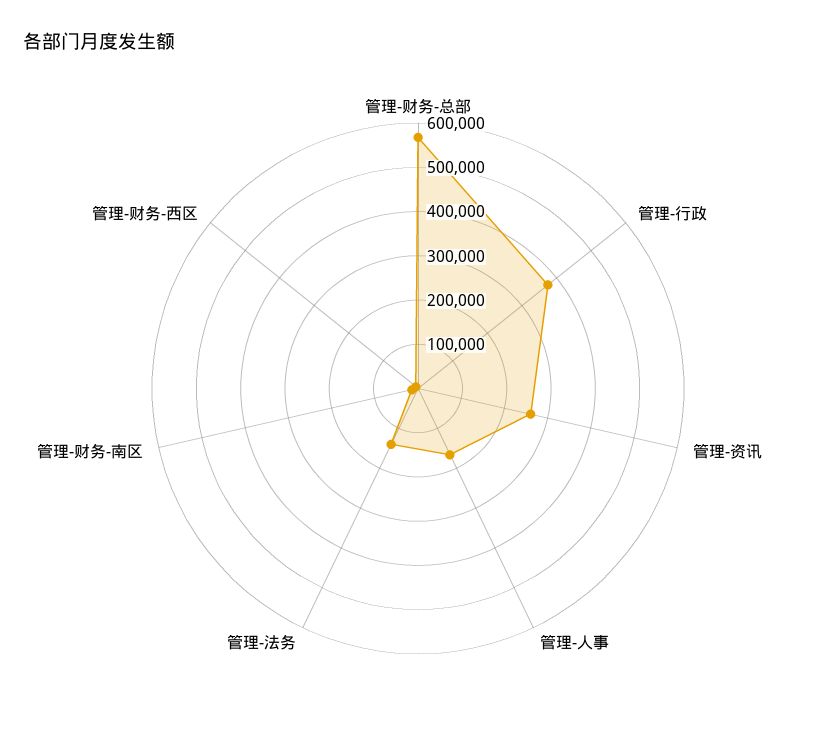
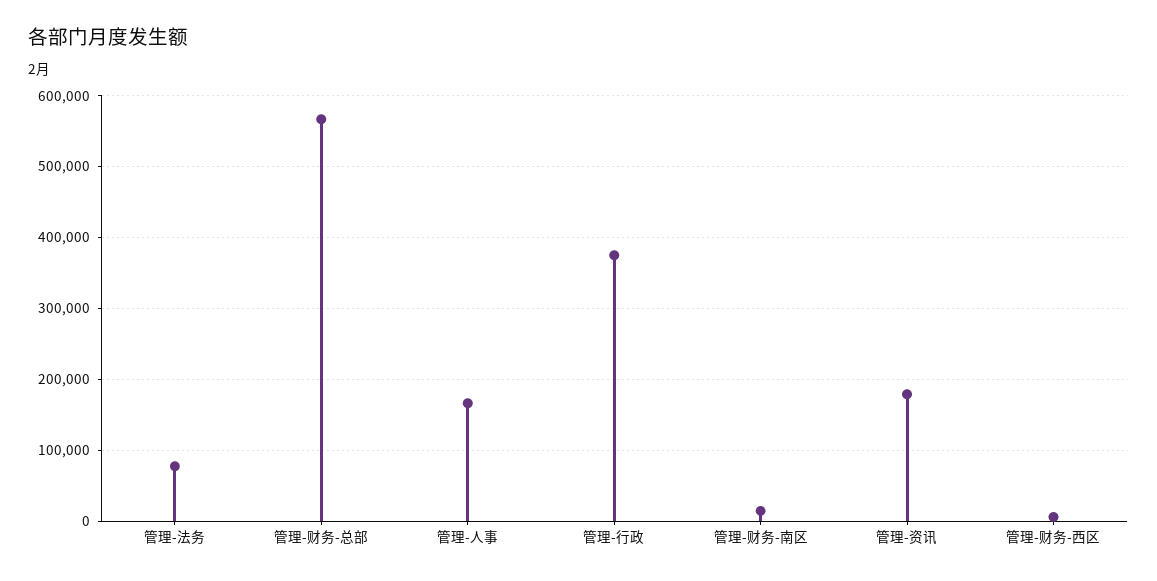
管理-资讯: 260000 -> 180000
管理-法务: 140000 -> 80000

